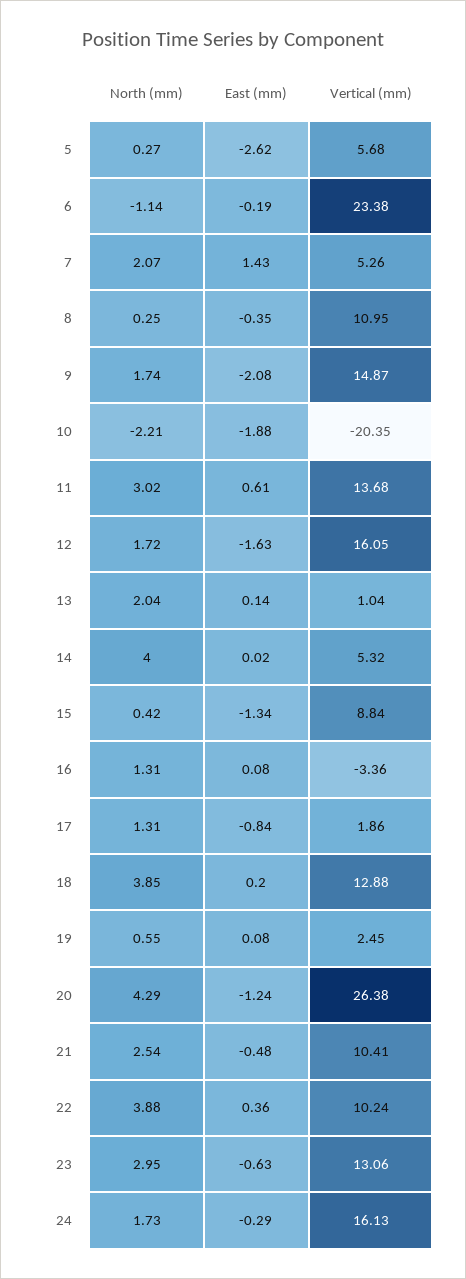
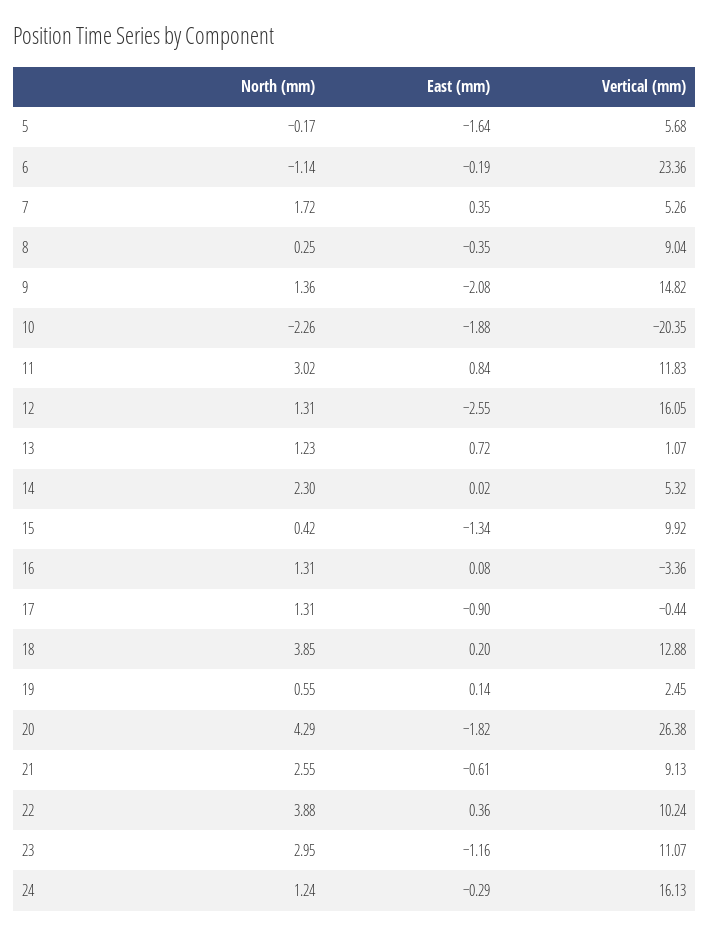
North (mm), 5: 0.27 -> -0.17
East (mm), 5: -2.62 -> -1.64
Vertical (mm), 6: 23.38 -> 23.36
North (mm), 7: 2.07 -> 1.72
East (mm), 7: 1.43 -> 0.35
Vertical (mm), 8: 10.95 -> 9.04
North (mm), 9: 1.74 -> 1.36
Vertical (mm), 9: 14.87 -> 14.82
North (mm), 10: -2.21 -> -2.26
East (mm), 11: 0.61 -> 0.84
Vertical (mm), 11: 13.68 -> 11.83
North (mm), 12: 1.72 -> 1.31
East (mm), 12: -1.63 -> -2.55
North (mm), 13: 2.04 -> 1.23
East (mm), 13: 0.14 -> 0.72
Vertical (mm), 13: 1.04 -> 1.07
North (mm), 14: 4 -> 2.3
Vertical (mm), 15: 8.84 -> 9.92
East (mm), 17: -0.84 -> -0.9
Vertical (mm), 17: 1.86 -> -0.44
East (mm), 19: 0.08 -> 0.14
East (mm), 20: -1.24 -> -1.82
North (mm), 21: 2.54 -> 2.55
East (mm), 21: -0.48 -> -0.61
Vertical (mm), 21: 10.41 -> 9.13
East (mm), 23: -0.63 -> -1.16
Vertical (mm), 23: 13.06 -> 11.07
North (mm), 24: 1.73 -> 1.24

